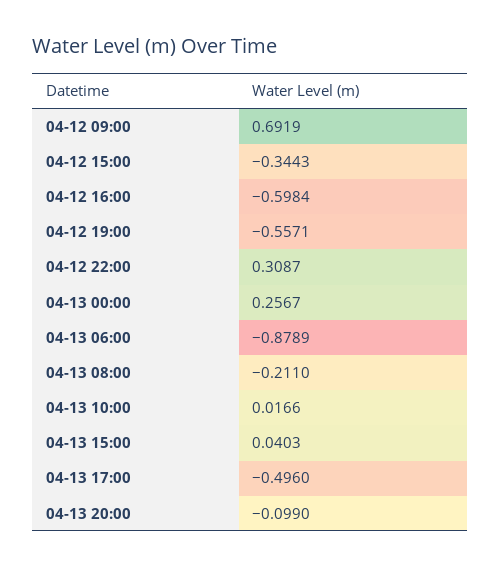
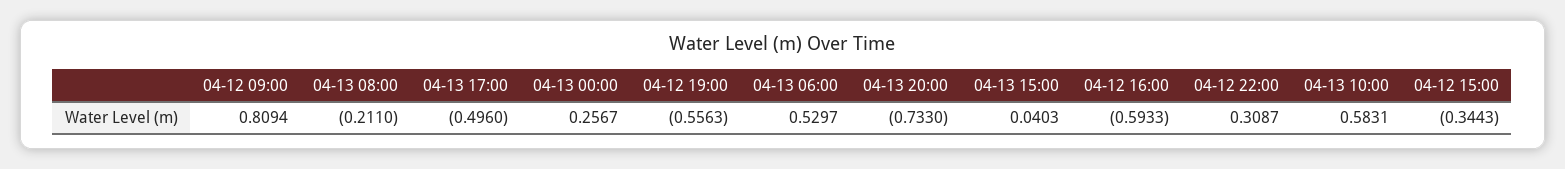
04-12 09:00: 0.6919 -> 0.8094
04-12 16:00: -0.5984 -> -0.5933
04-12 19:00: -0.5571 -> -0.5563
04-13 06:00: -0.8789 -> 0.5297
04-13 10:00: 0.0166 -> 0.5831
04-13 20:00: -0.099 -> -0.733

